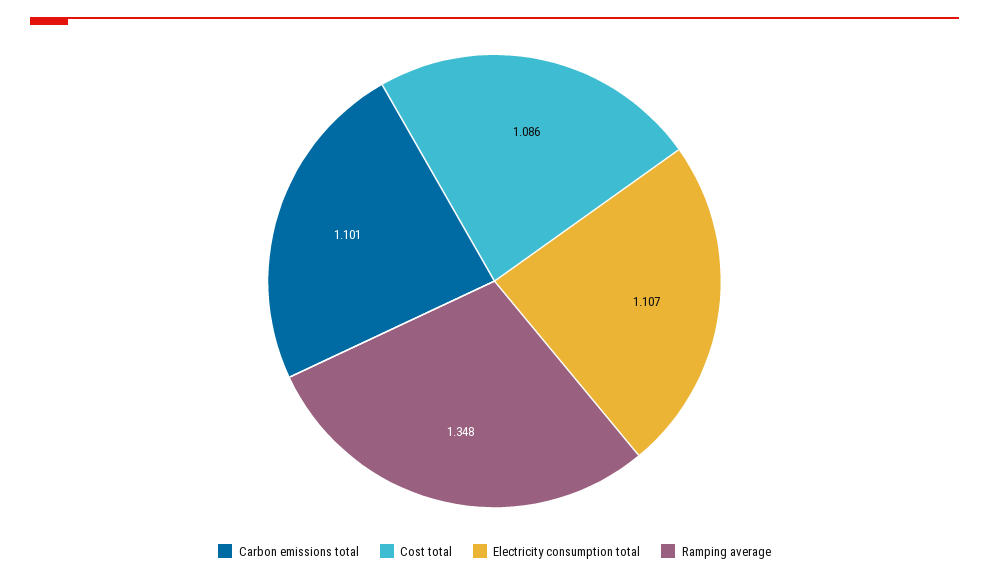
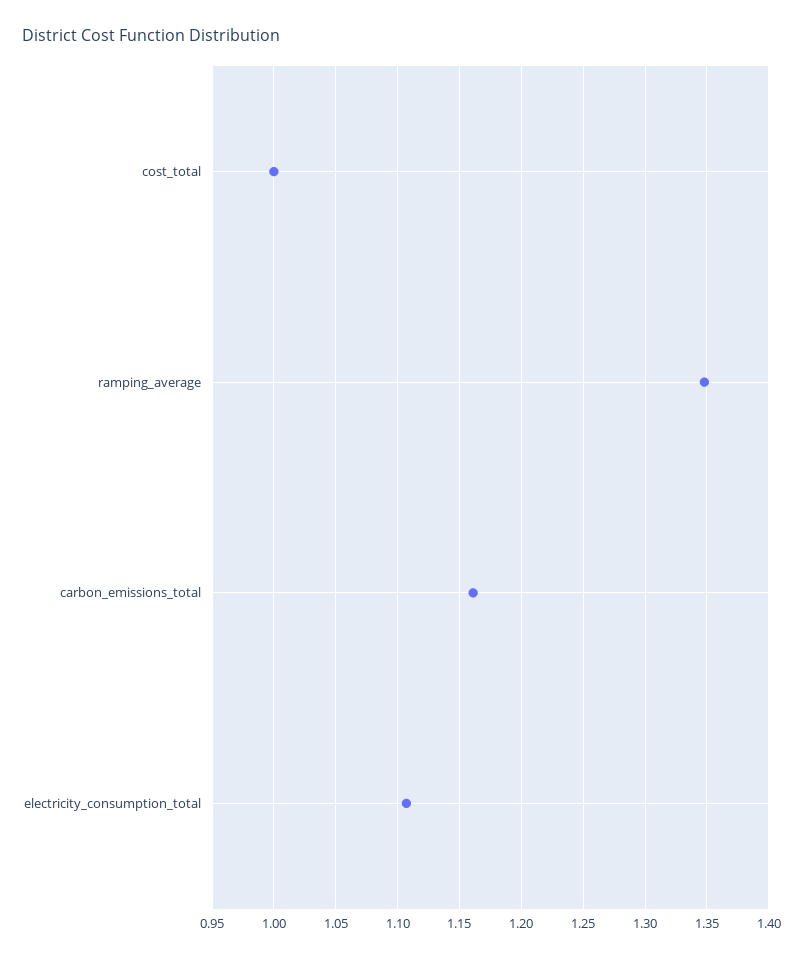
Carbon emissions total: 1.101 -> 1.16
Cost total: 1.086 -> 1

